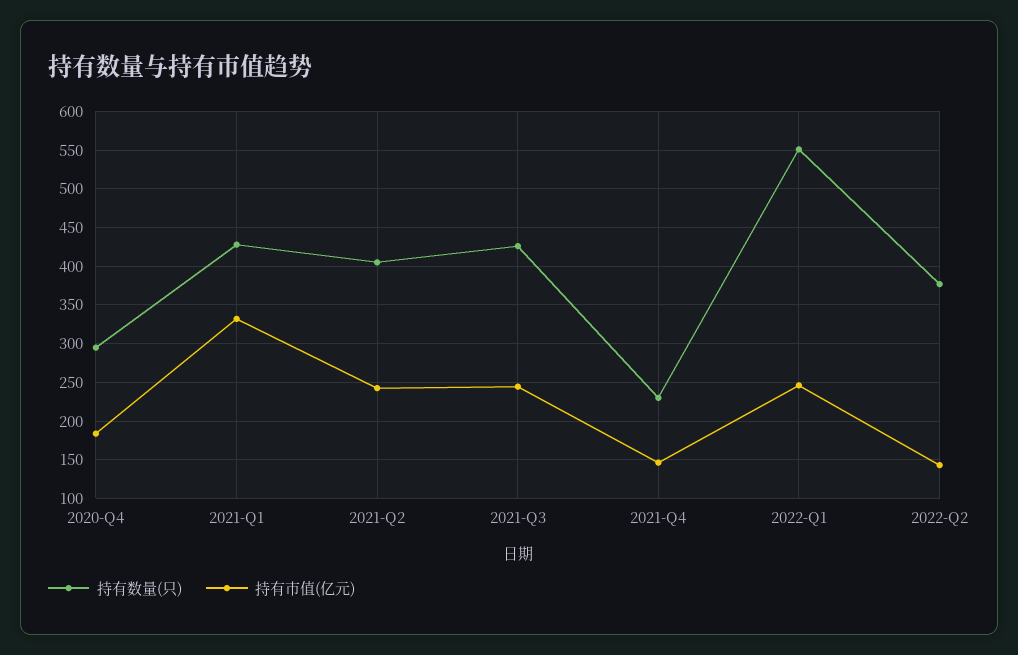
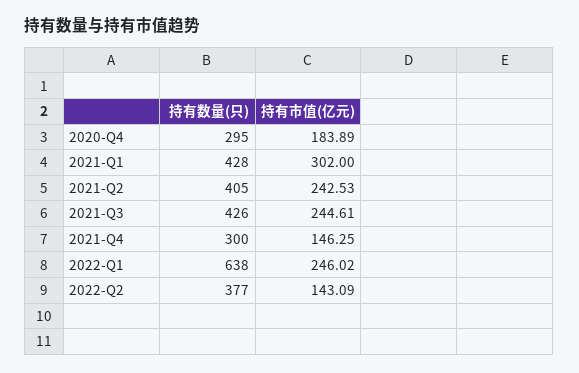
持有市值(亿元), 2021-Q1: 330 -> 302
持有数量(只), 2021-Q4: 230 -> 300
持有数量(只), 2022-Q1: 550 -> 638

